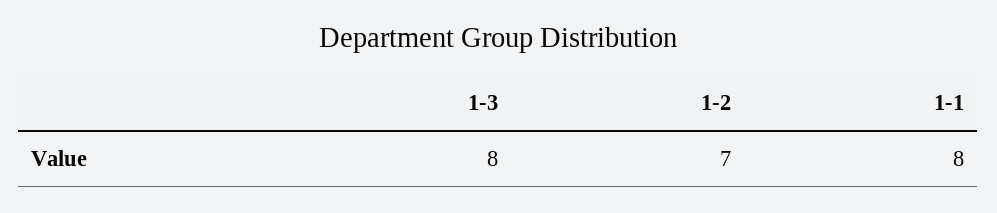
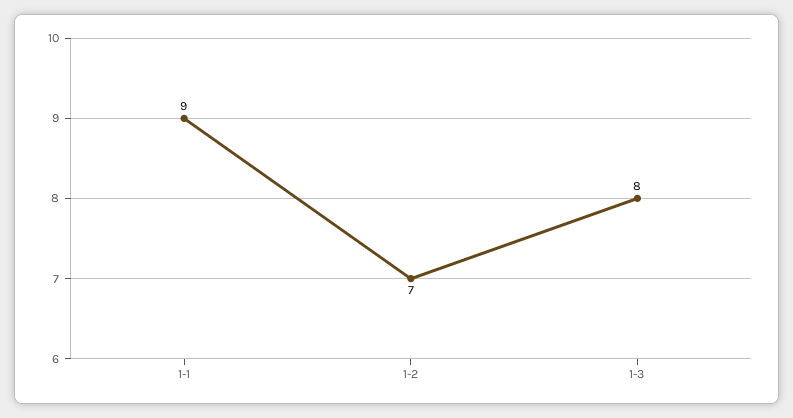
1-1: 8 -> 9

